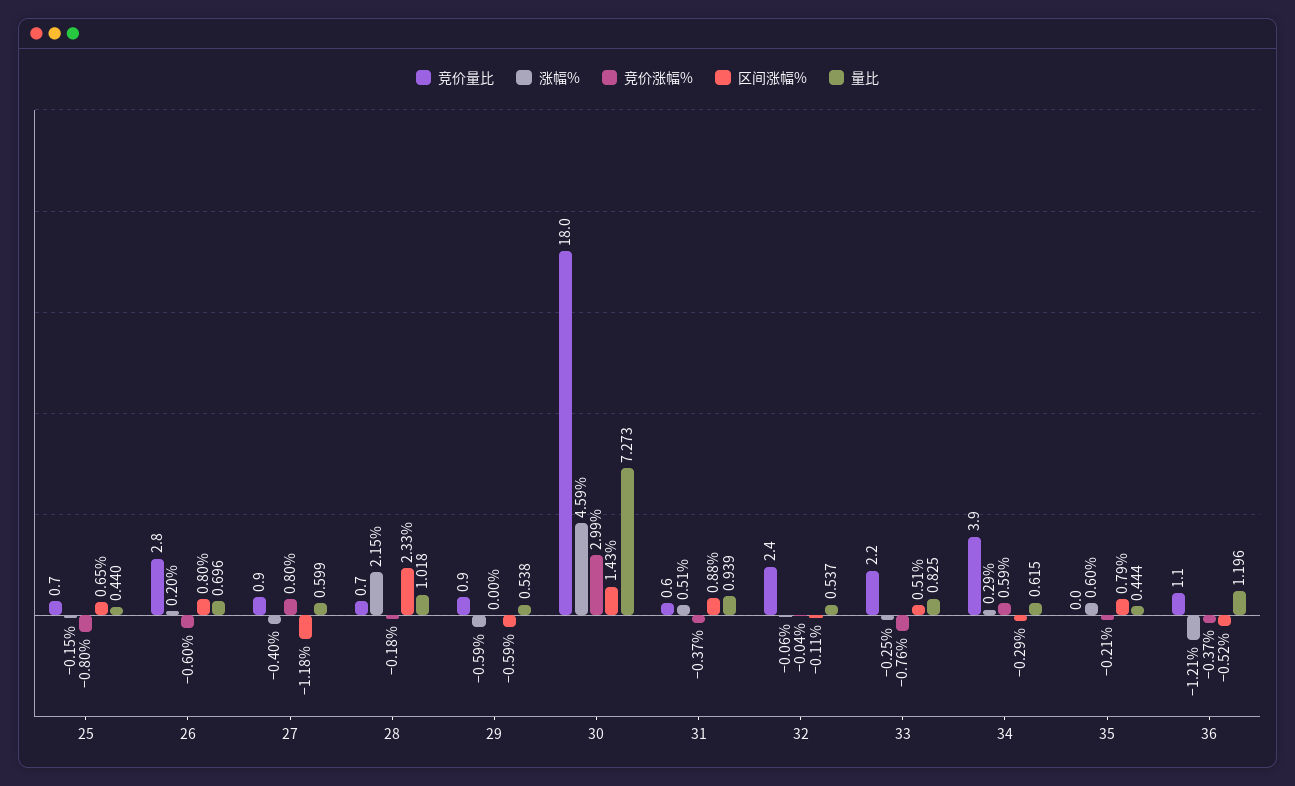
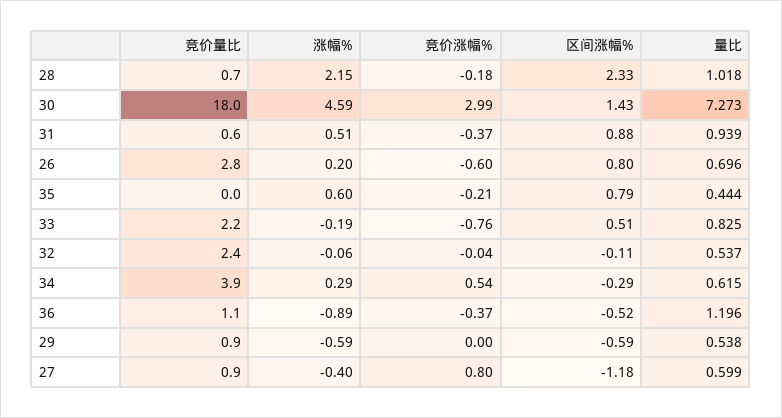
竞价量比, 25: 0.7 -> none
涨幅%, 25: -0.15 -> none
竞价涨幅%, 25: -0.8 -> none
区间涨幅%, 25: 0.65 -> none
量比, 25: 0.44 -> none
涨幅%, 33: -0.25 -> -0.19
竞价涨幅%, 34: 0.59 -> 0.54
涨幅%, 36: -1.21 -> -0.89

